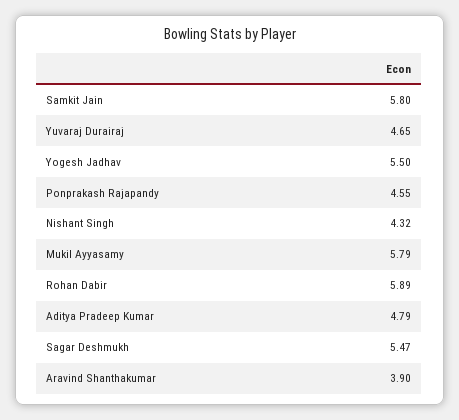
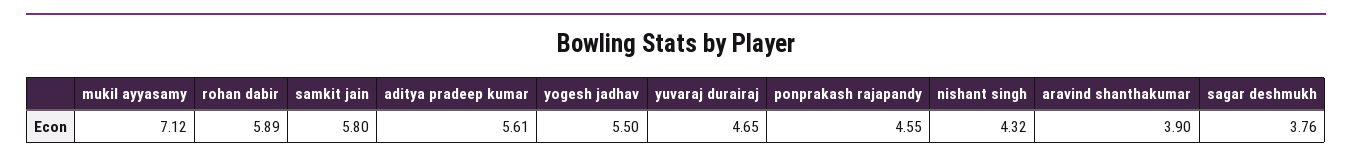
Mukil Ayyasamy: 5.79 -> 7.12
Aditya Pradeep Kumar: 4.79 -> 5.61
Sagar Deshmukh: 5.47 -> 3.76

